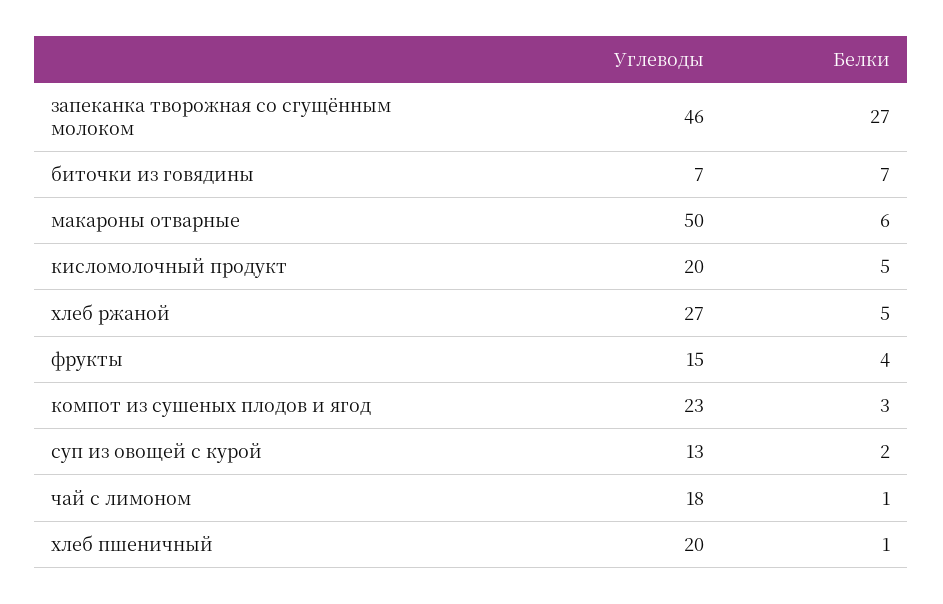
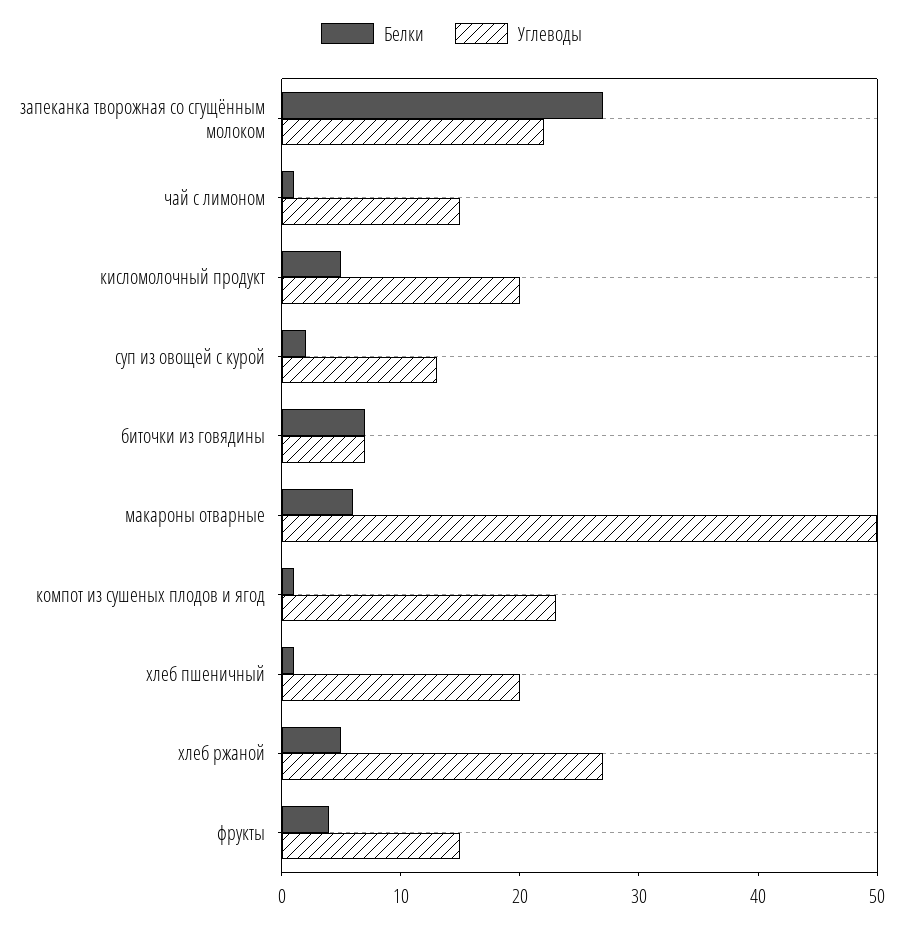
Углеводы, запеканка творожная со сгущённым молоком: 46 -> 22
Белки, компот из сушеных плодов и ягод: 3 -> 1
Углеводы, чай с лимоном: 18 -> 15

